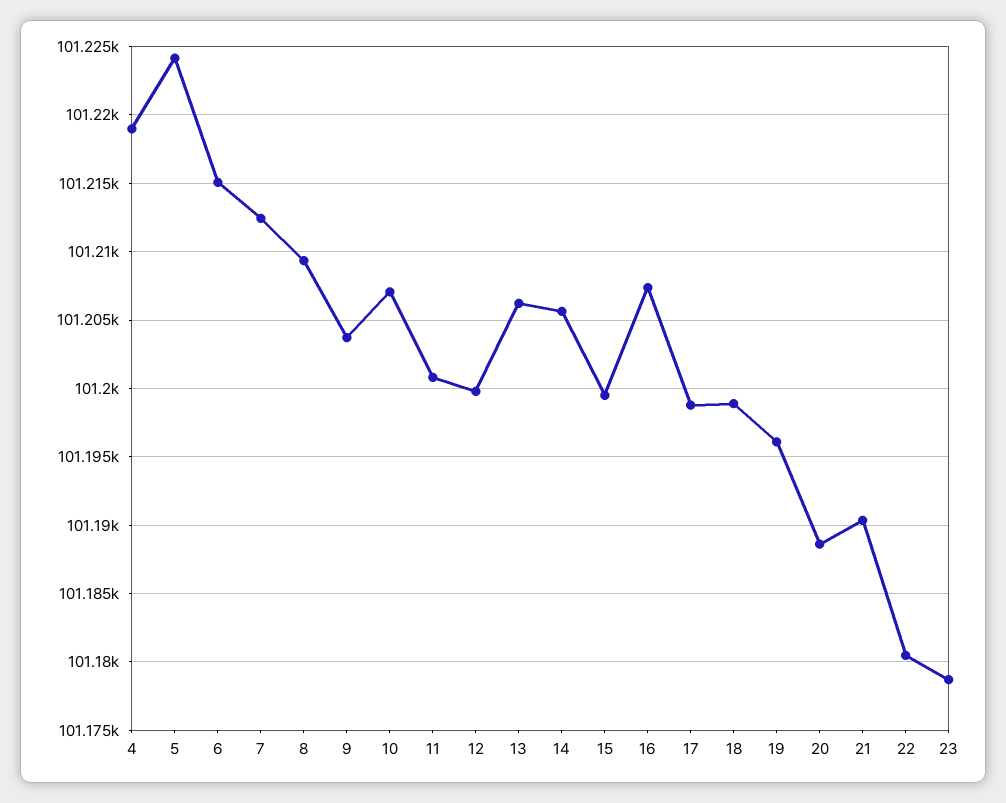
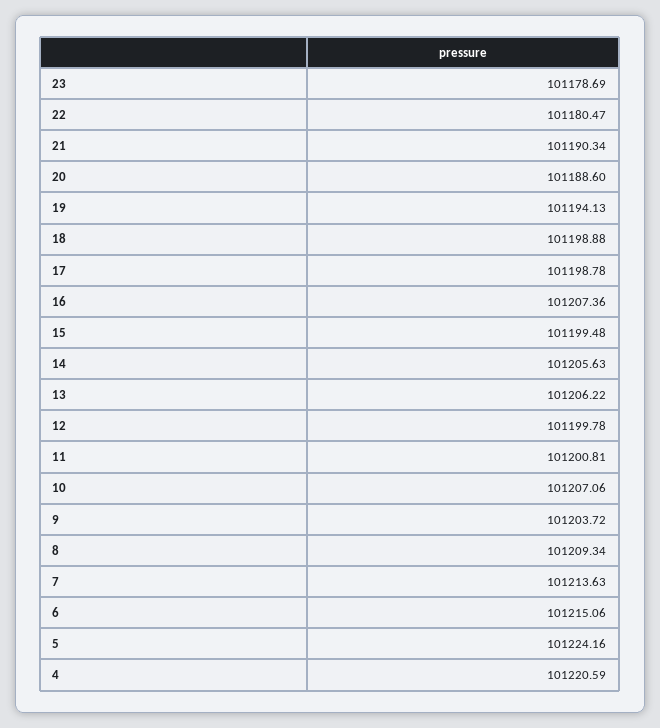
4: 101219 -> 101220.59
7: 101212.5 -> 101213.63
19: 101196 -> 101194.13

